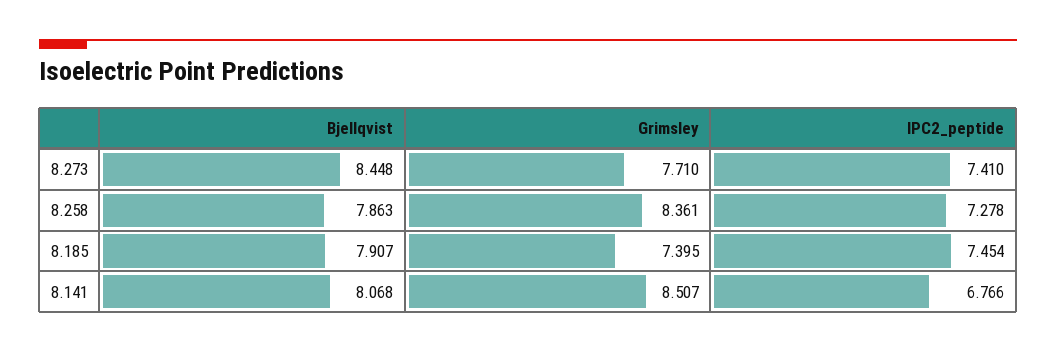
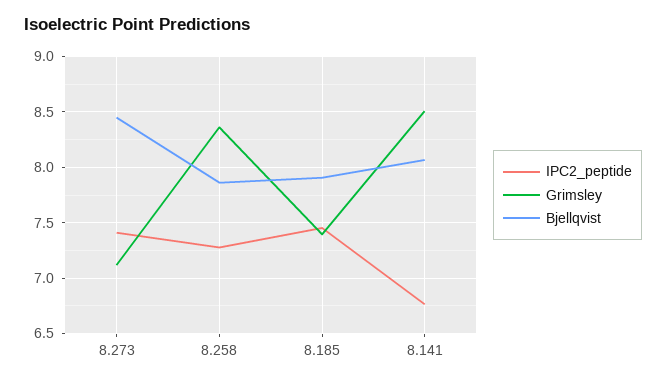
Grimsley, 8.273: 7.71 -> 7.1

